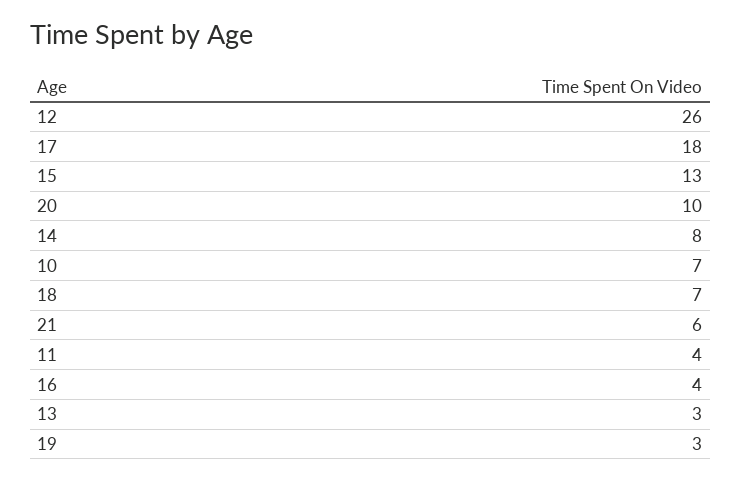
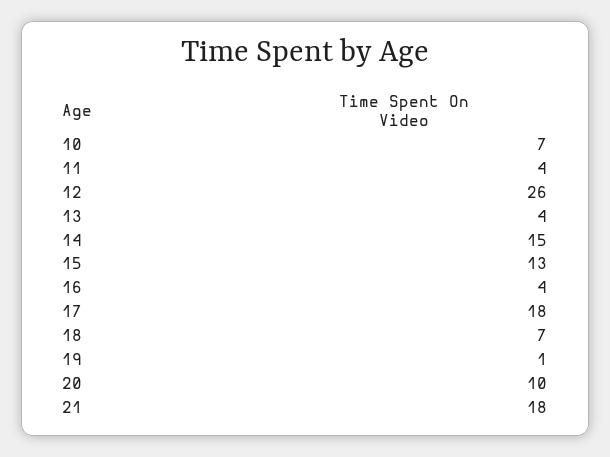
14: 8 -> 15
21: 6 -> 18
13: 3 -> 4
19: 3 -> 1

